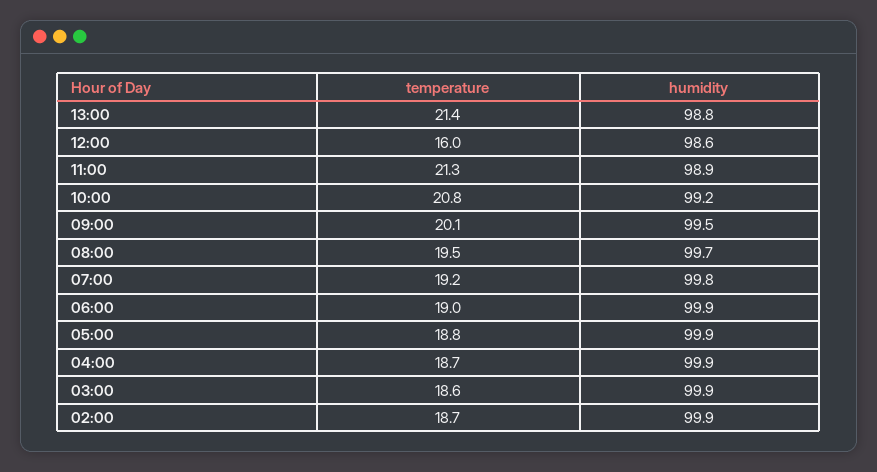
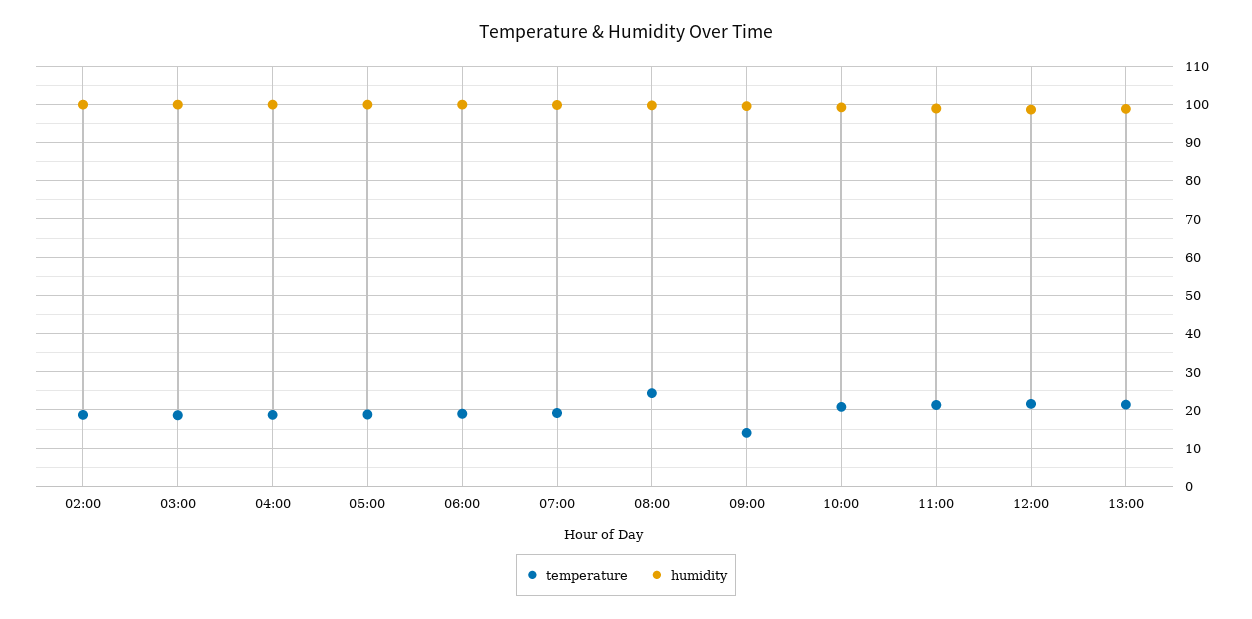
temperature, 12:00: 16 -> 22
temperature, 09:00: 20.1 -> 14
temperature, 08:00: 19.5 -> 24

